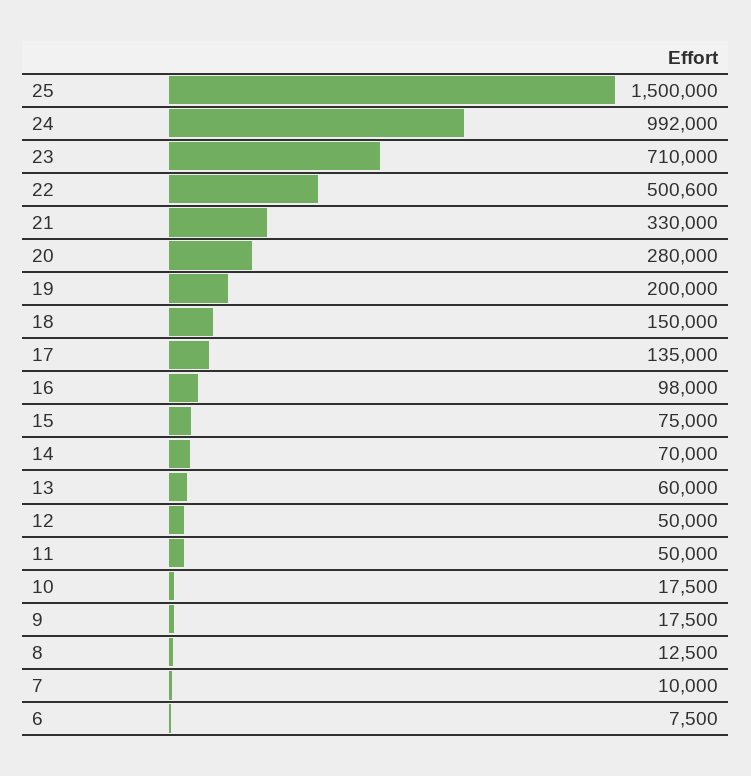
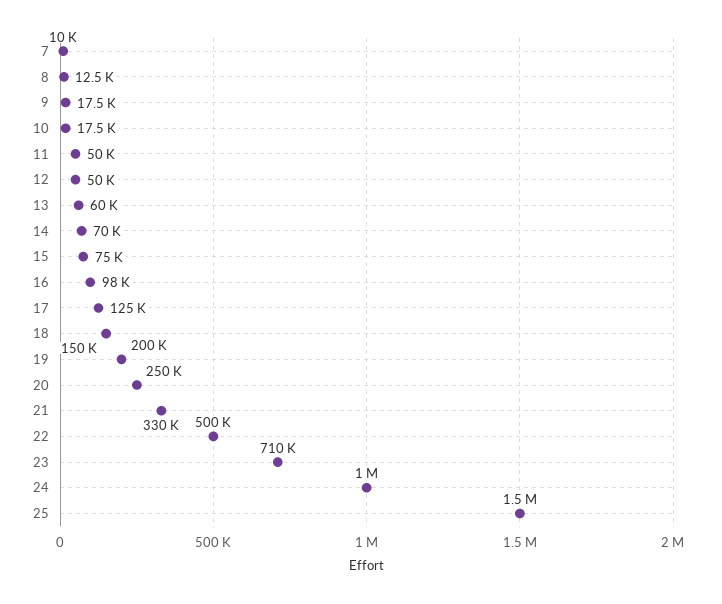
24: 992000 -> 1000000
22: 500600 -> 500000
20: 280000 -> 250000
17: 135000 -> 125000
6: 7500 -> none

